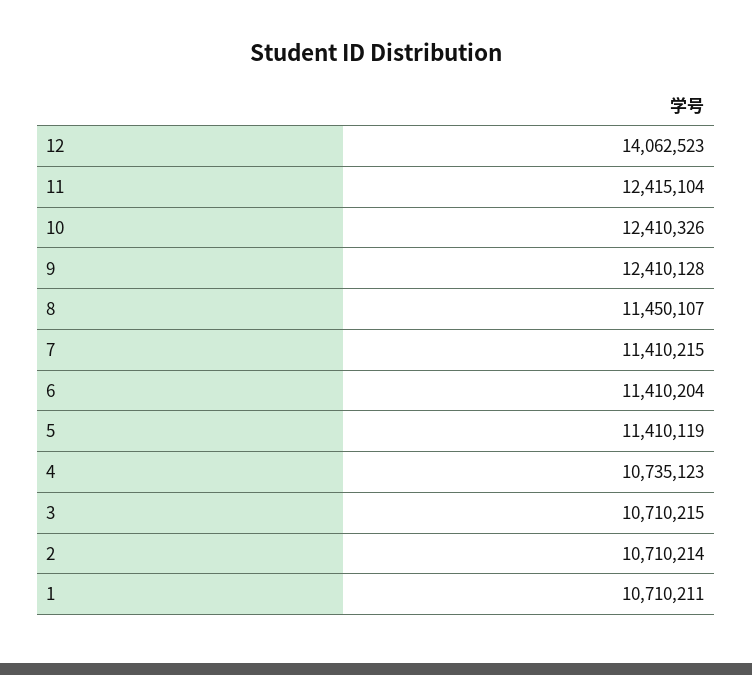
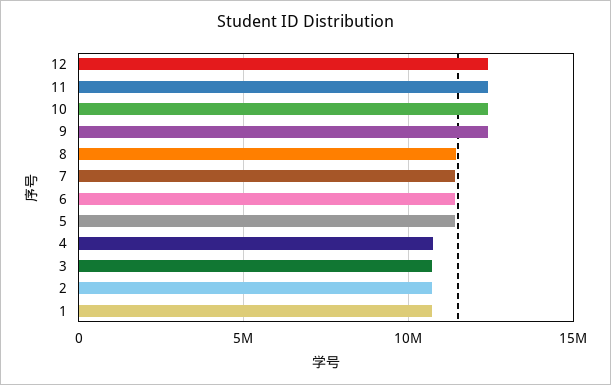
12: 14062523 -> 12500000

